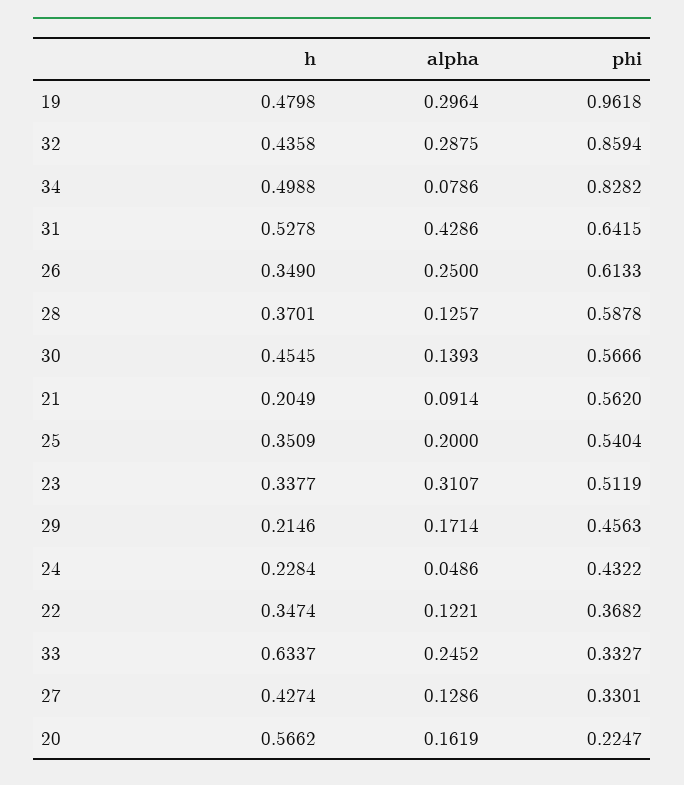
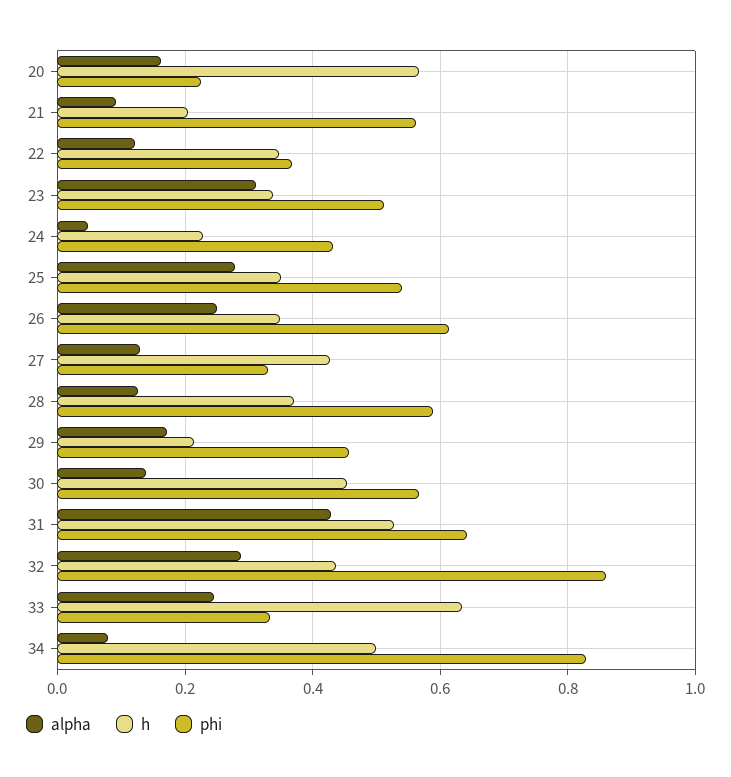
h, 19: 0.4798 -> none
alpha, 19: 0.2964 -> none
phi, 19: 0.9618 -> none
alpha, 25: 0.2 -> 0.28

